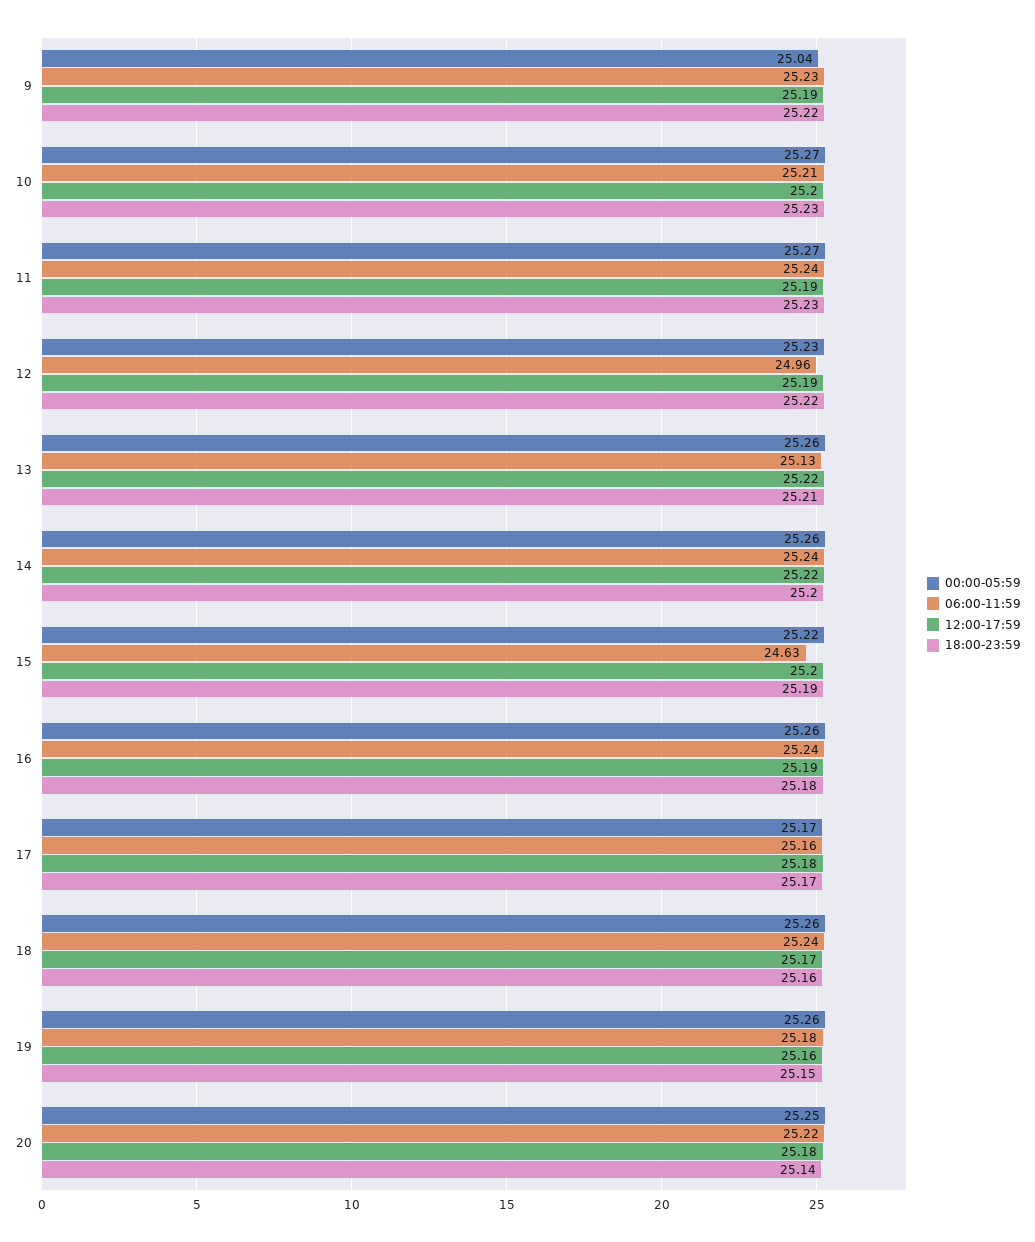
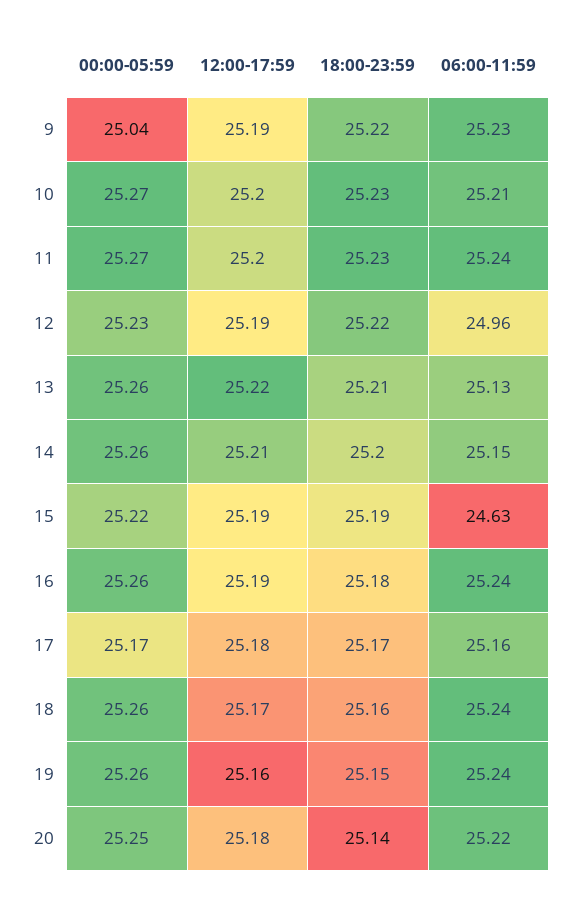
12:00-17:59, 11: 25.19 -> 25.2
06:00-11:59, 14: 25.24 -> 25.15
12:00-17:59, 14: 25.22 -> 25.21
12:00-17:59, 15: 25.2 -> 25.19
06:00-11:59, 19: 25.18 -> 25.24

